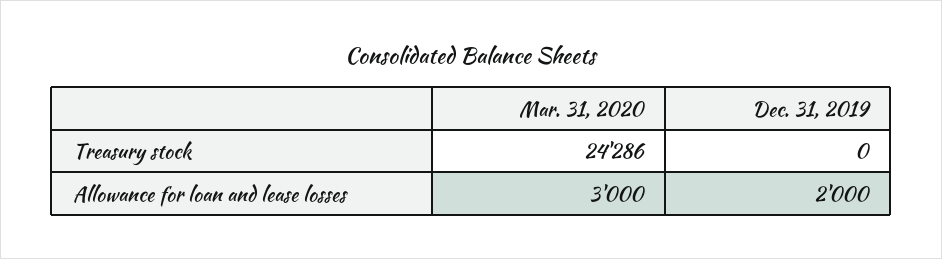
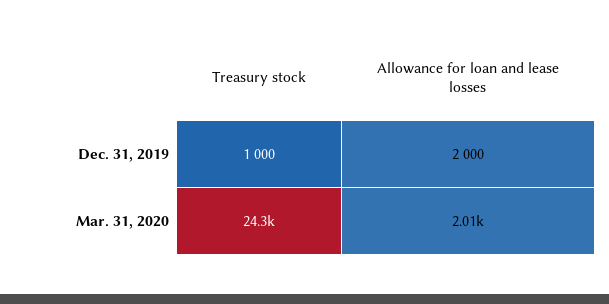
Dec. 31, 2019, Treasury stock: 0 -> 1000
Mar. 31, 2020, Allowance for loan and lease losses: 3000 -> 2010

